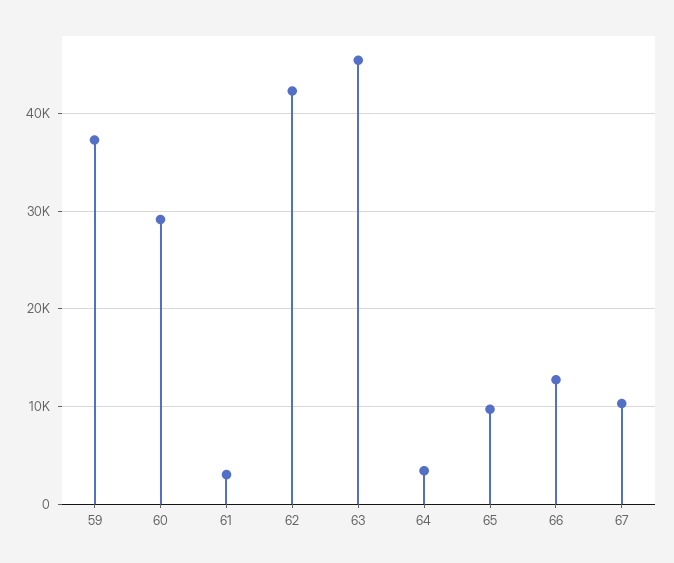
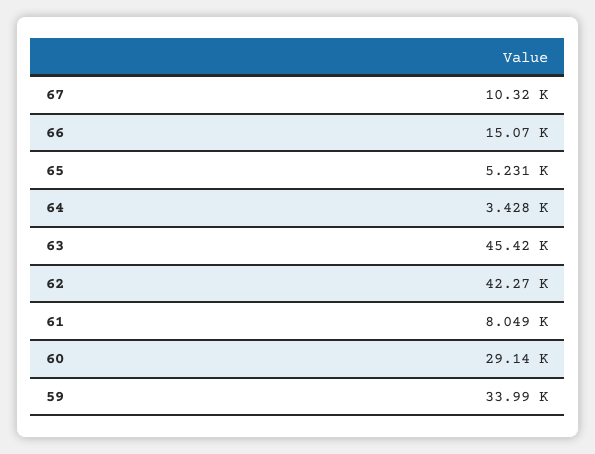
59: 37000 -> 33990
61: 3000 -> 8049
65: 10000 -> 5231
66: 13000 -> 15070

